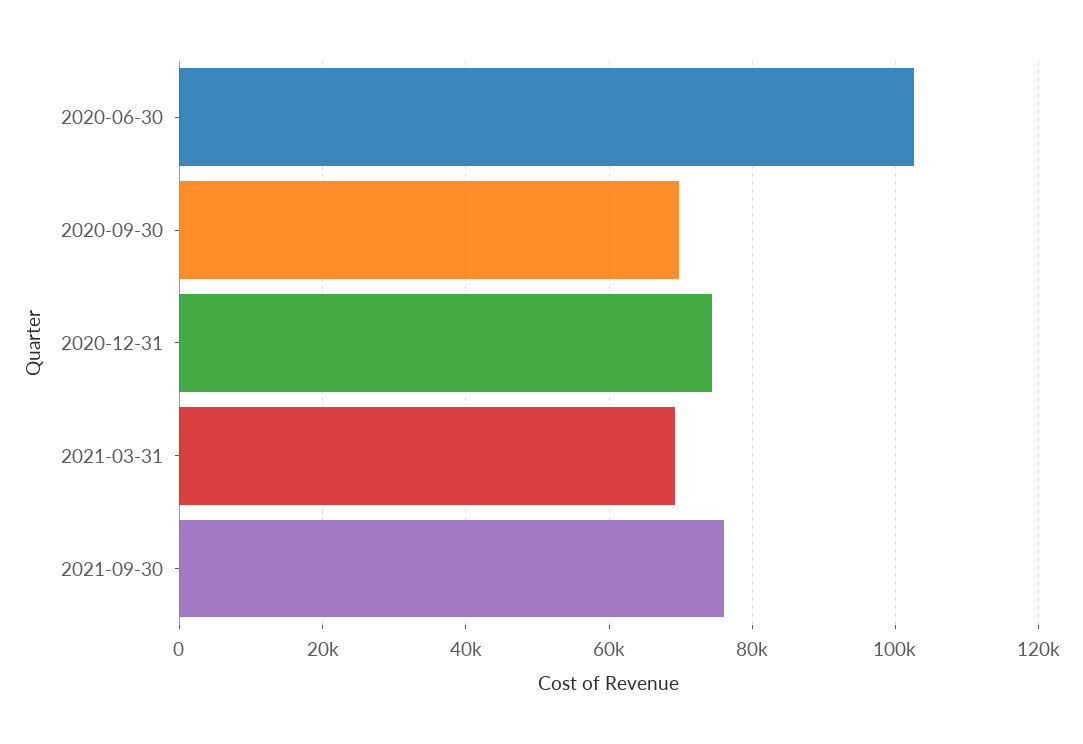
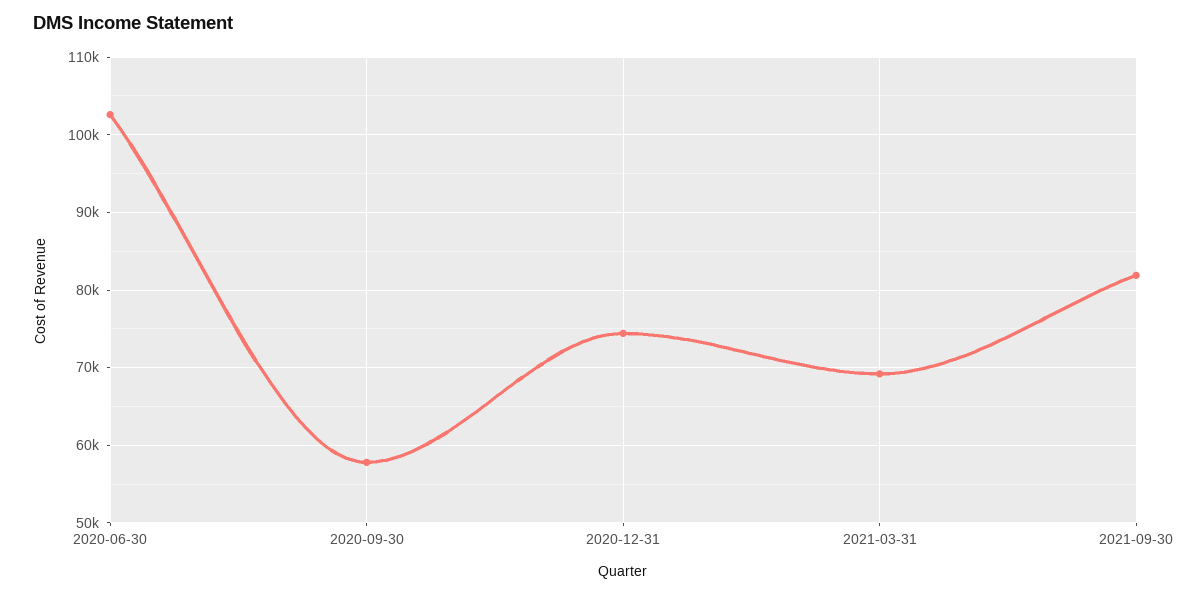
2020-09-30: 70000 -> 58000
2021-09-30: 76000 -> 82000

